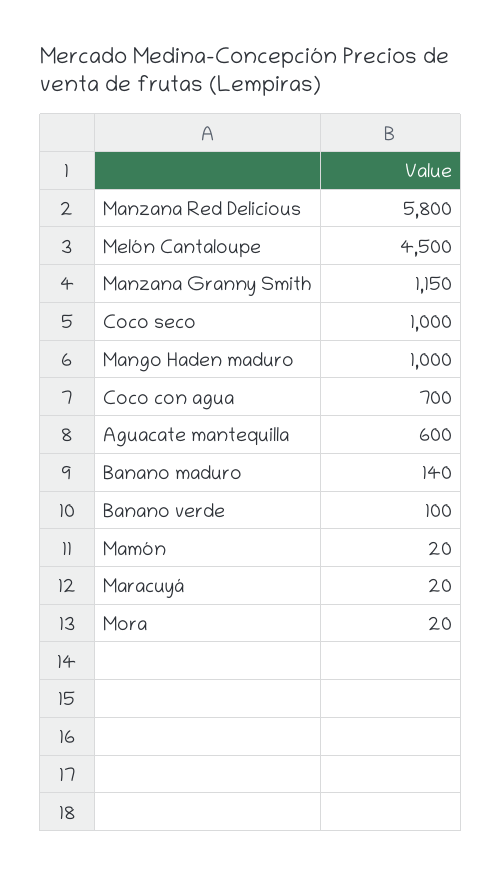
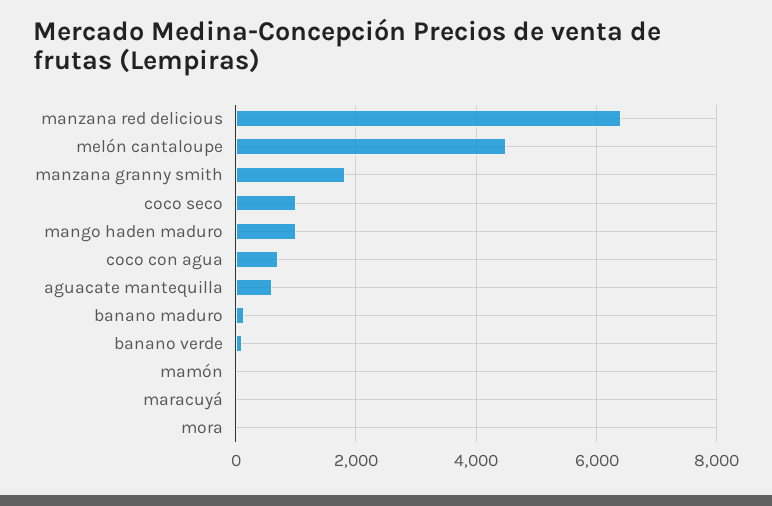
Manzana Red Delicious: 5800 -> 6400
Manzana Granny Smith: 1150 -> 1800

